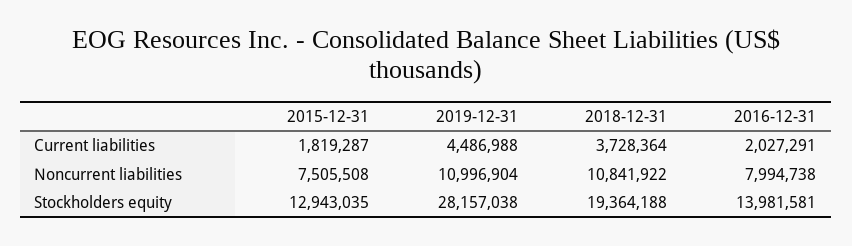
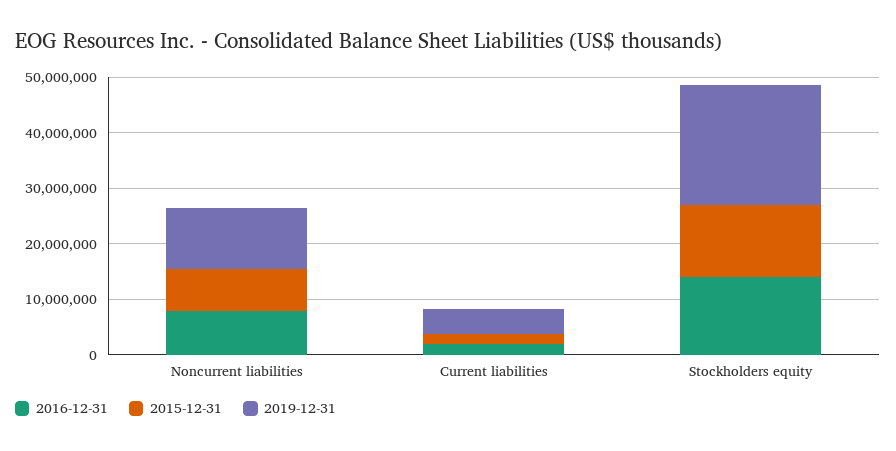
2018-12-31, Current liabilities: 3728364 -> none
2018-12-31, Noncurrent liabilities: 10841922 -> none
2019-12-31, Stockholders equity: 28157038 -> 22000000
2018-12-31, Stockholders equity: 19364188 -> none

